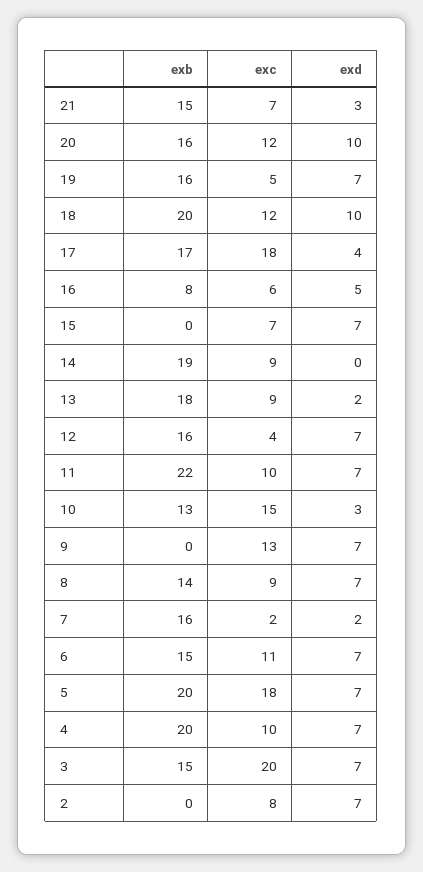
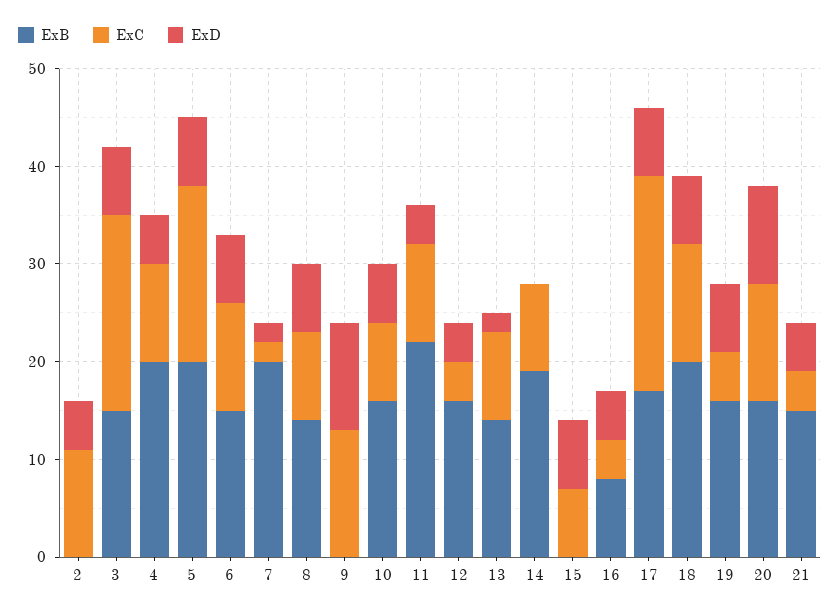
exc, 21: 7 -> 4
exd, 21: 3 -> 5
exd, 18: 10 -> 7
exc, 17: 18 -> 22
exd, 17: 4 -> 7
exc, 16: 6 -> 4
exb, 13: 18 -> 14
exd, 12: 7 -> 4
exd, 11: 7 -> 4
exb, 10: 13 -> 16
exc, 10: 15 -> 8
exd, 10: 3 -> 6
exd, 9: 7 -> 11
exb, 7: 16 -> 20
exd, 4: 7 -> 5
exc, 2: 8 -> 11
exd, 2: 7 -> 5

